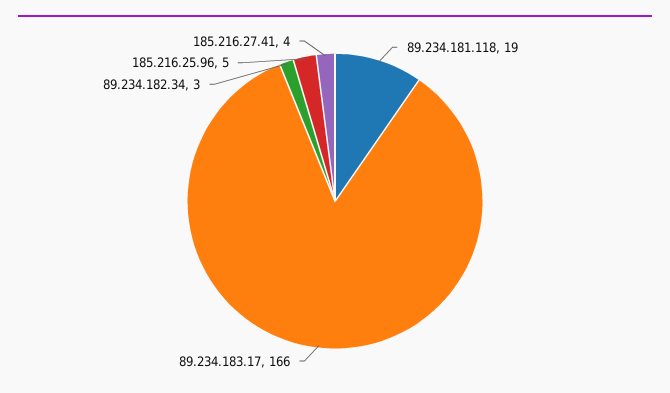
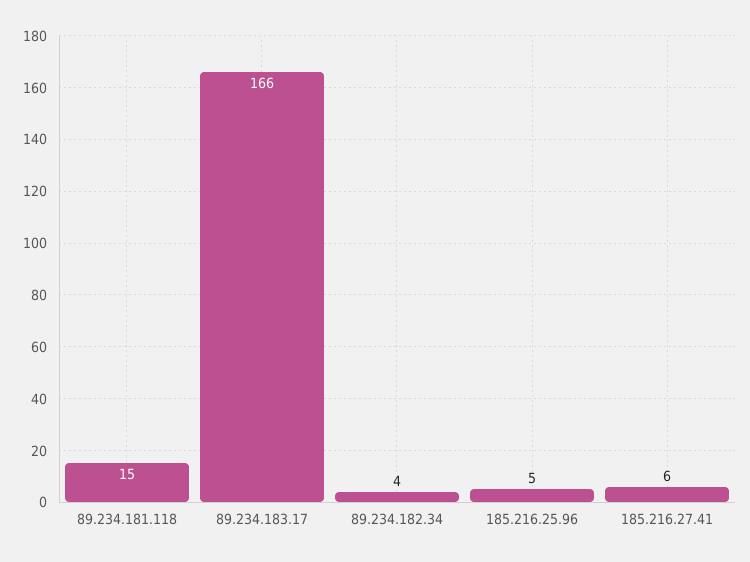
89.234.181.118: 19 -> 15
89.234.182.34: 3 -> 4
185.216.27.41: 4 -> 6

